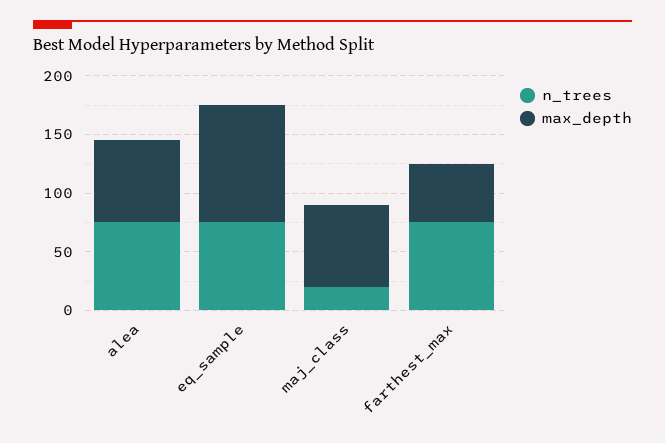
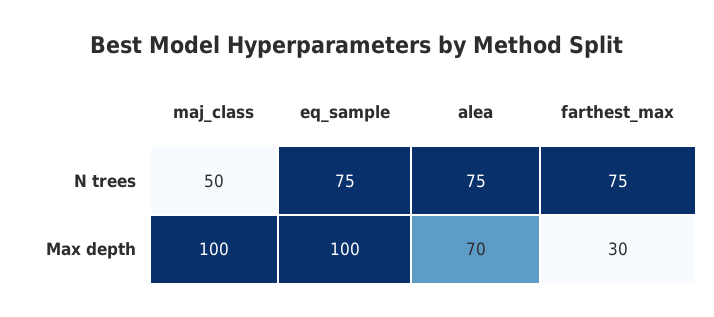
n_trees, maj_class: 20 -> 50
max_depth, maj_class: 70 -> 100
max_depth, farthest_max: 50 -> 30

